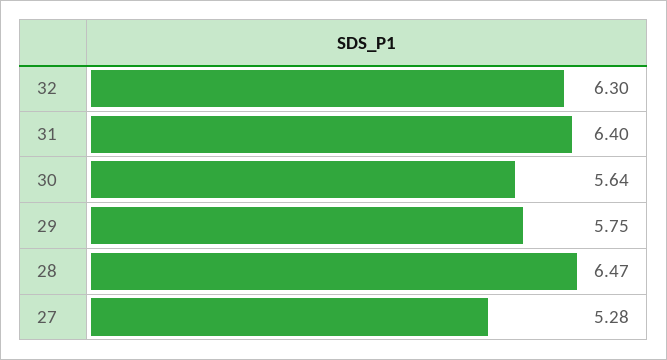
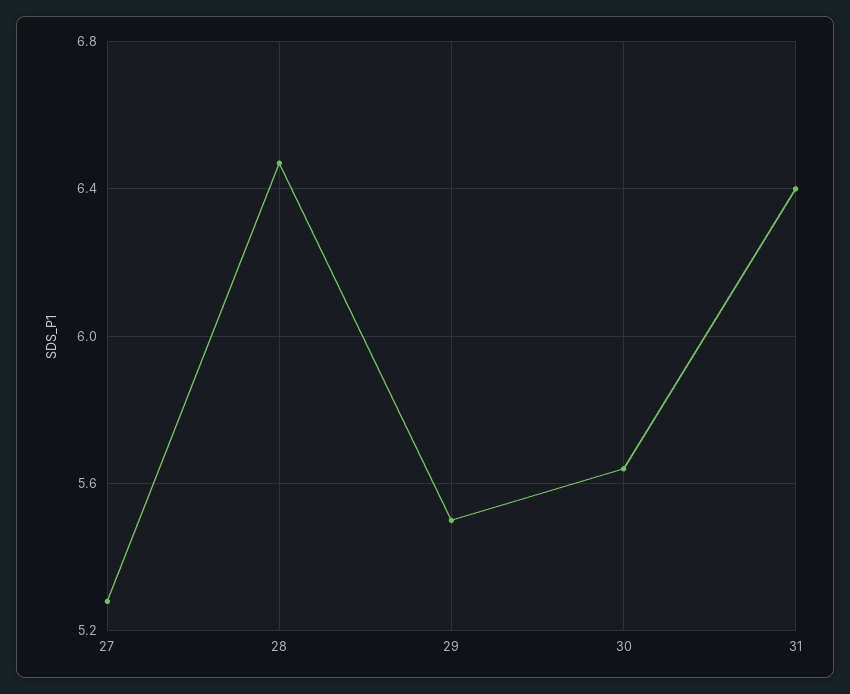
32: 6.3 -> none
29: 5.75 -> 5.5

